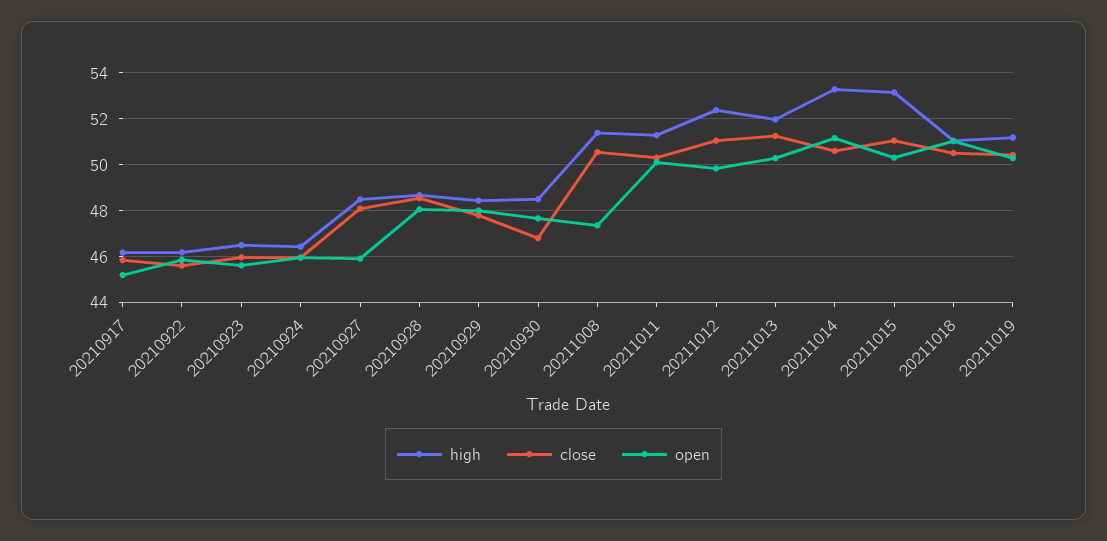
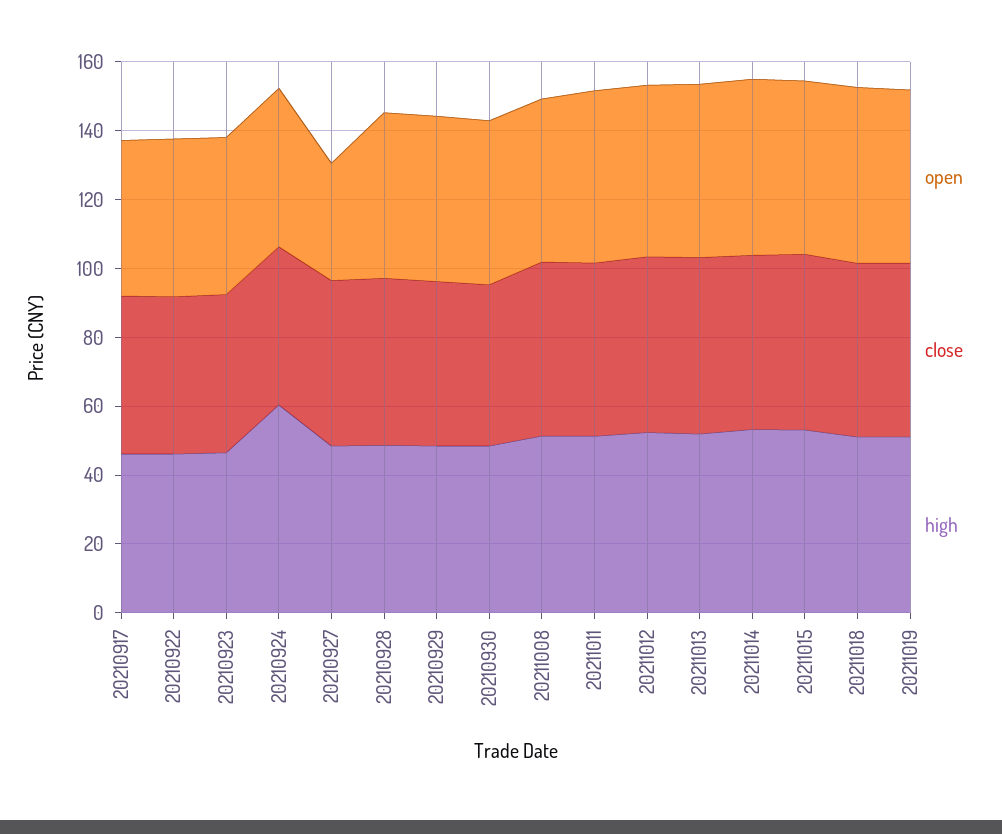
high, 20210924: 46.5 -> 60
open, 20210927: 46 -> 35

